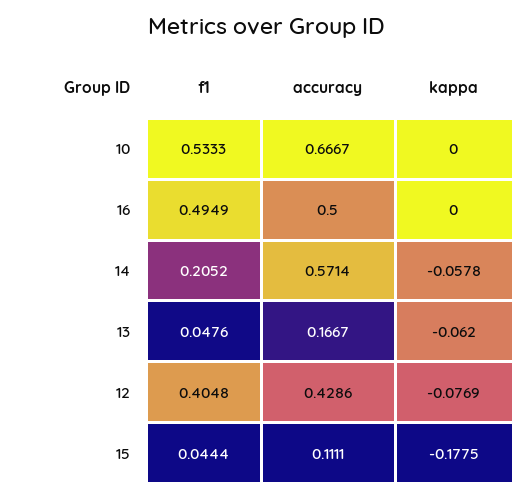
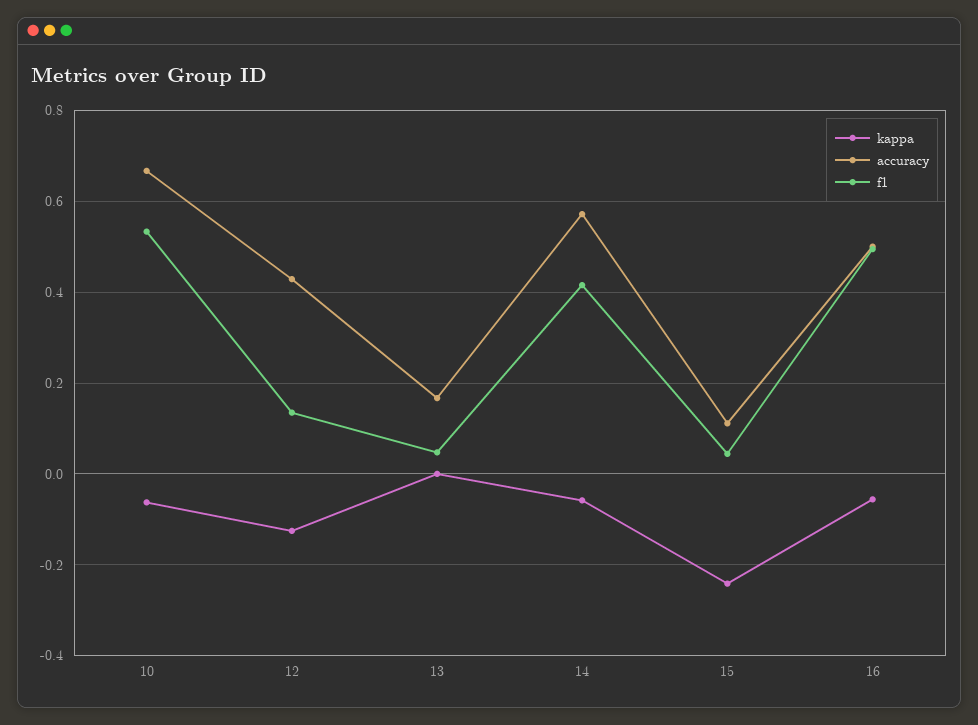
kappa, 10: 0 -> -0.06
kappa, 16: 0 -> -0.06
f1, 14: 0.2052 -> 0.42
kappa, 13: -0.062 -> 0
f1, 12: 0.4048 -> 0.14
kappa, 12: -0.0769 -> -0.12
kappa, 15: -0.1775 -> -0.24

